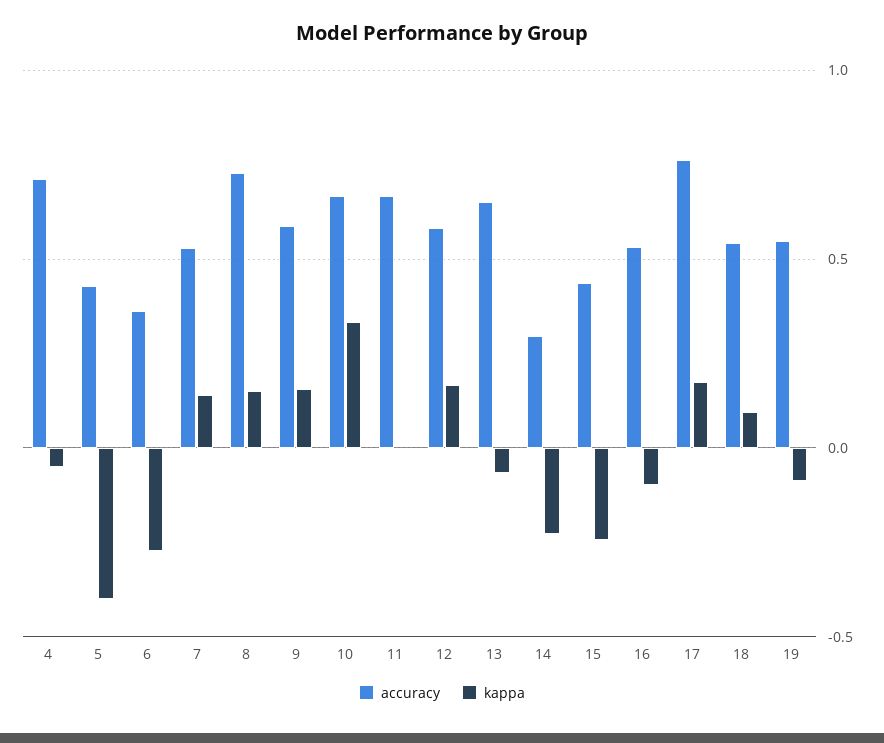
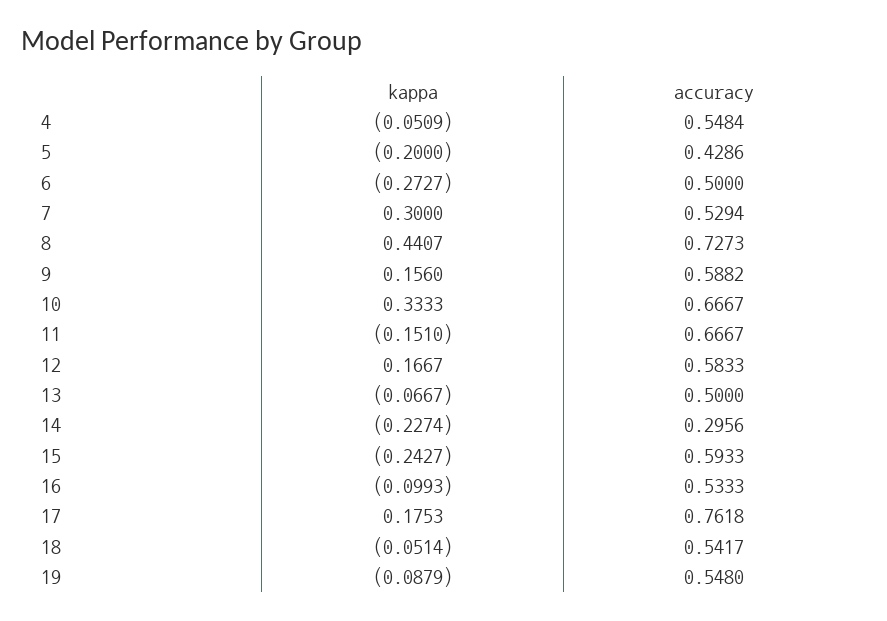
accuracy, 4: 0.7 -> 0.5484
kappa, 5: -0.4 -> -0.2
accuracy, 6: 0.35 -> 0.5
kappa, 7: 0.15 -> 0.3
kappa, 8: 0.15 -> 0.4407
kappa, 11: 0 -> -0.151
accuracy, 13: 0.65 -> 0.5
accuracy, 15: 0.45 -> 0.5933
kappa, 18: 0.1 -> -0.0514

